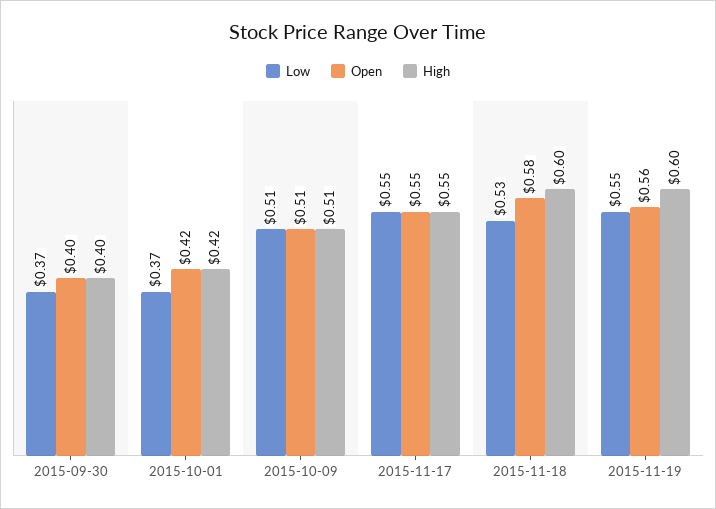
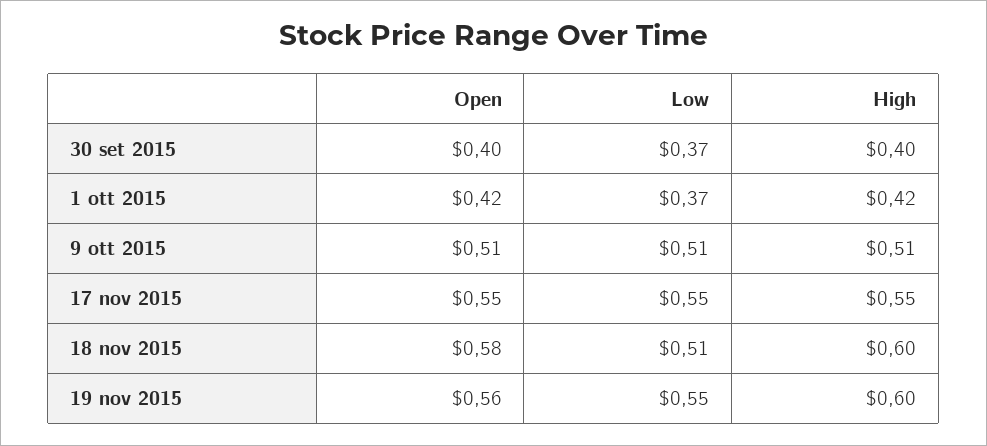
Low, 2015-11-18: 0.53 -> 0.51

